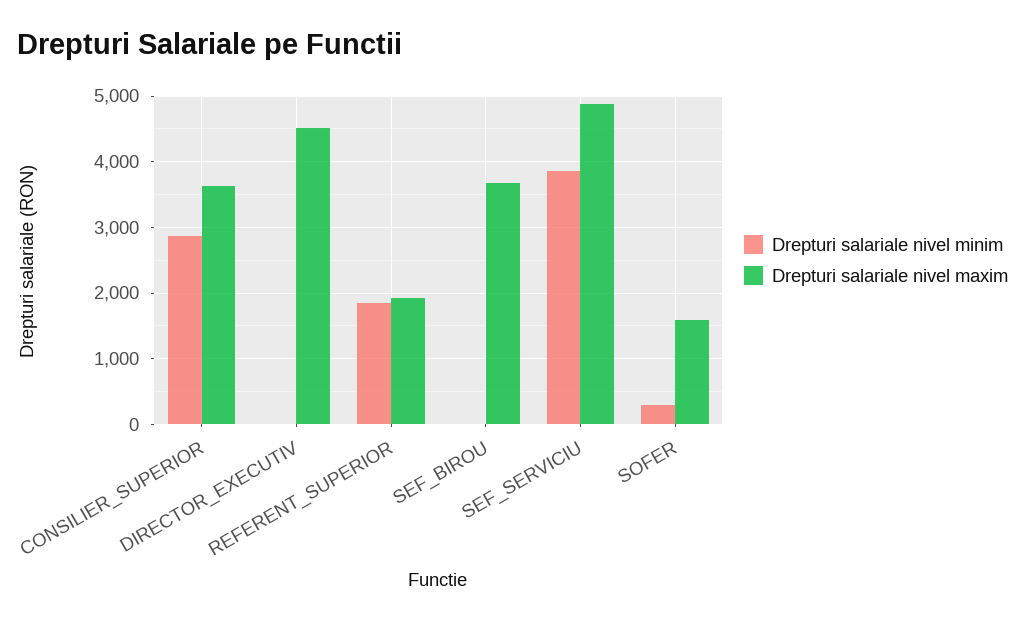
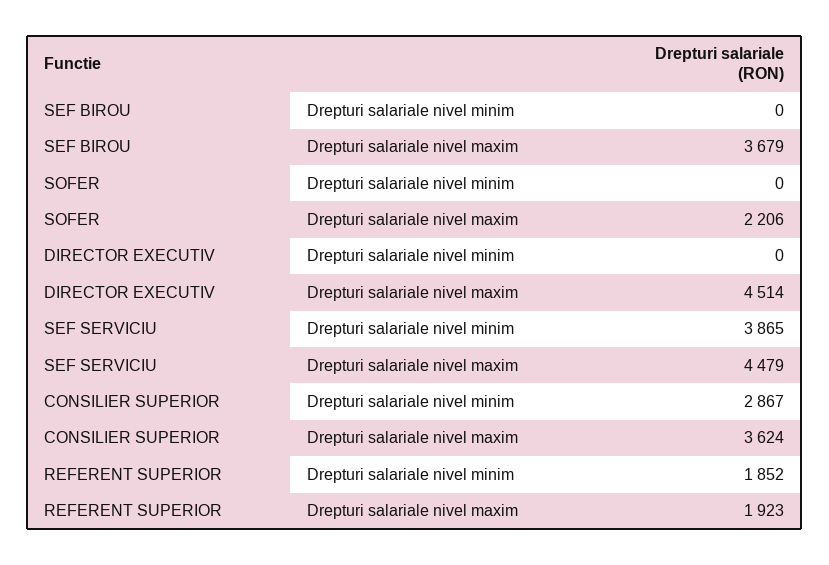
Drepturi salariale nivel maxim, SEF_SERVICIU: 4900 -> 4479
Drepturi salariale nivel minim, SOFER: 300 -> 0
Drepturi salariale nivel maxim, SOFER: 1600 -> 2206

